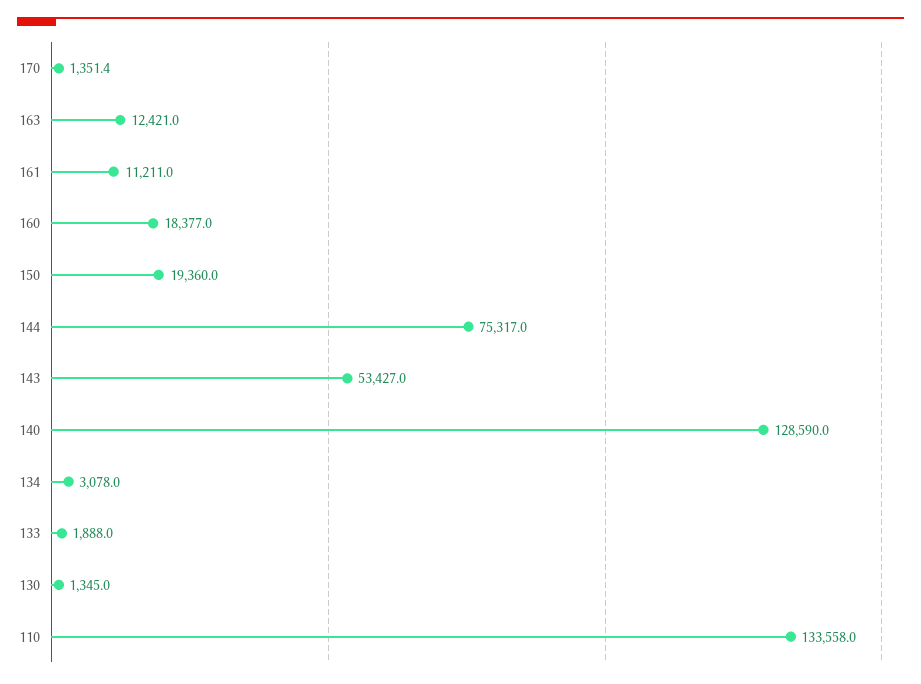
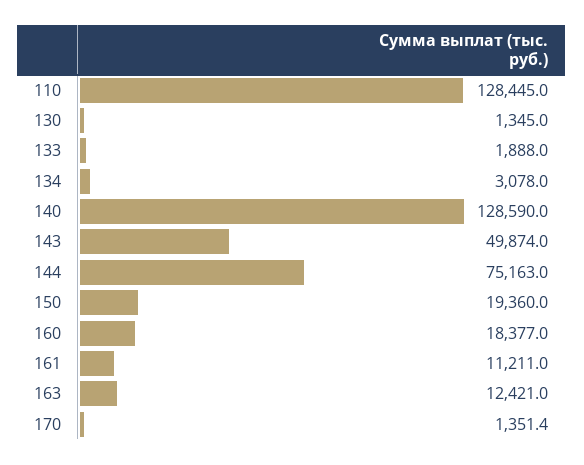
144: 75317 -> 75163
143: 53427 -> 49874
110: 133558 -> 128445

